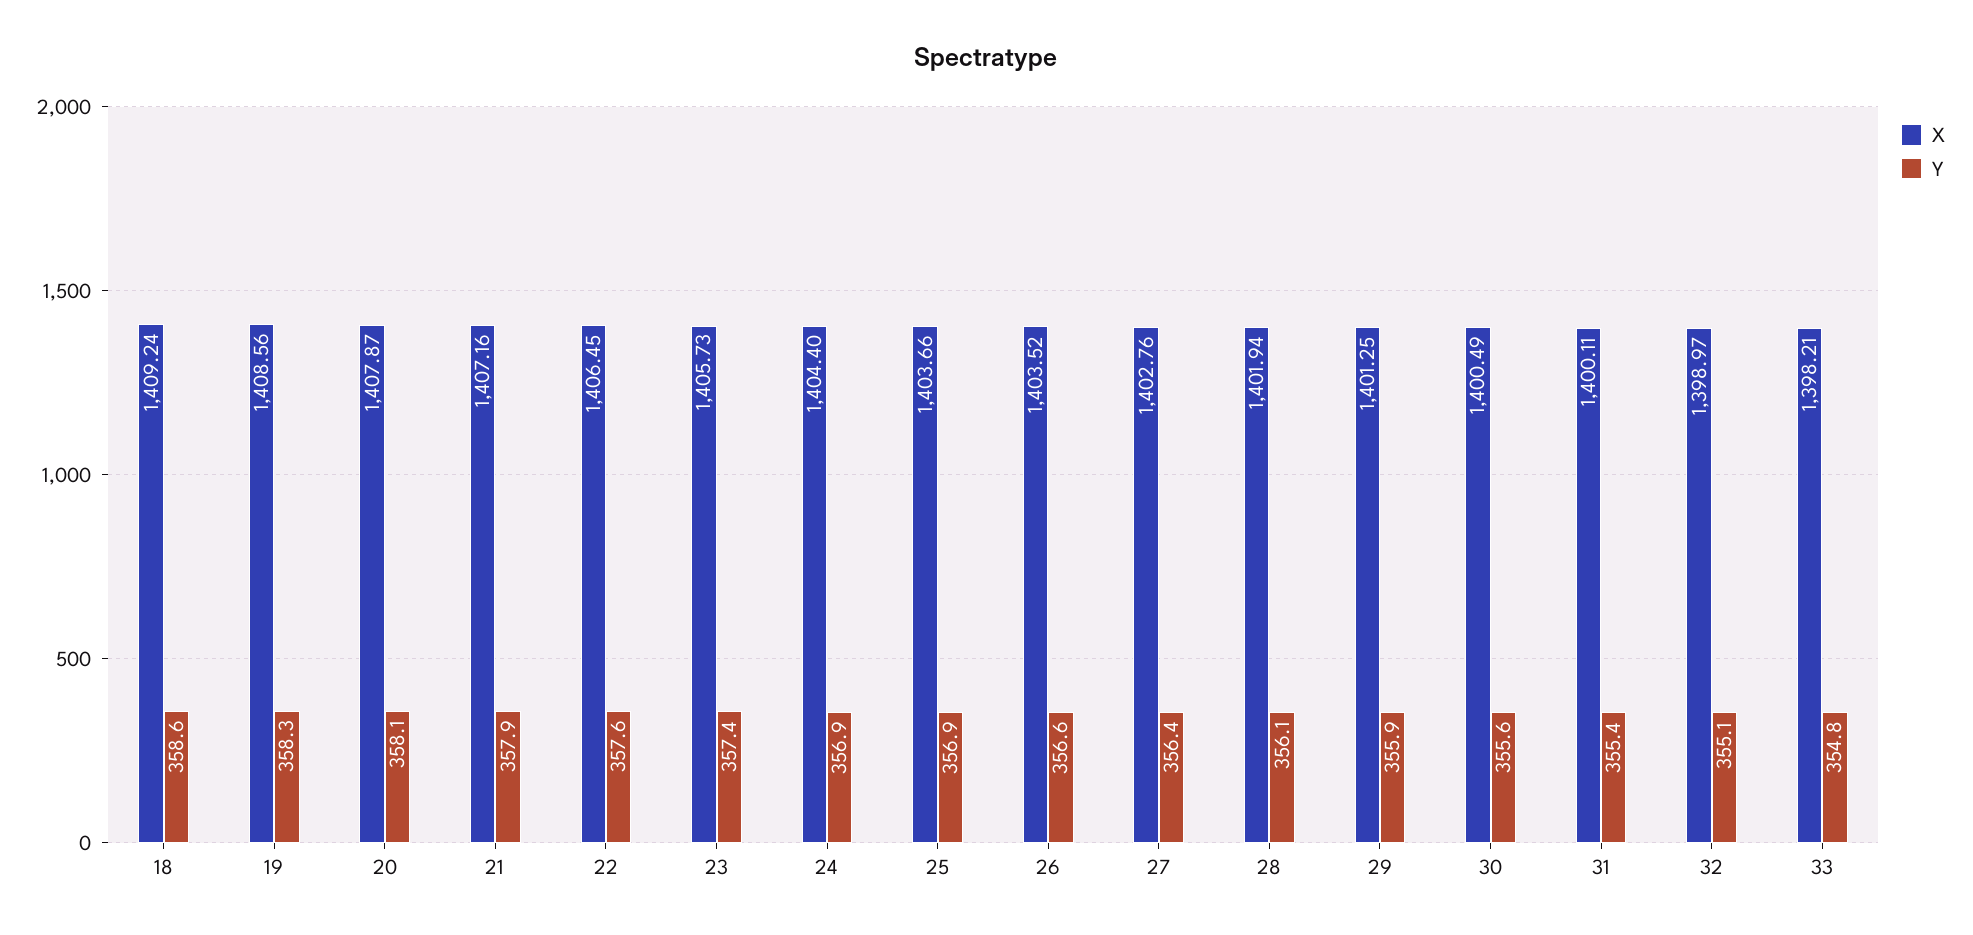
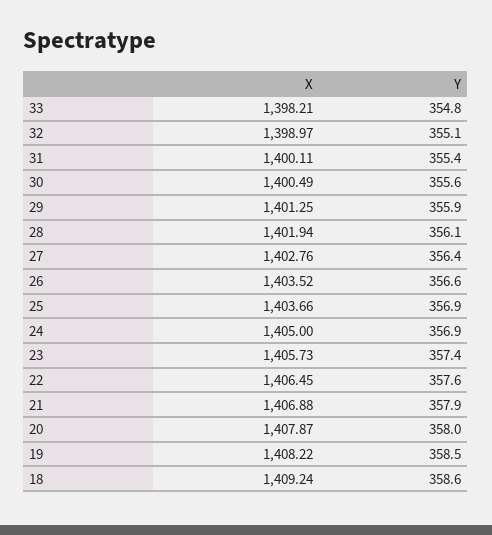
X, 19: 1408.56 -> 1408.22
Y, 19: 358.3 -> 358.5
Y, 20: 358.1 -> 358
X, 21: 1407.16 -> 1406.88
X, 24: 1404.4 -> 1405

